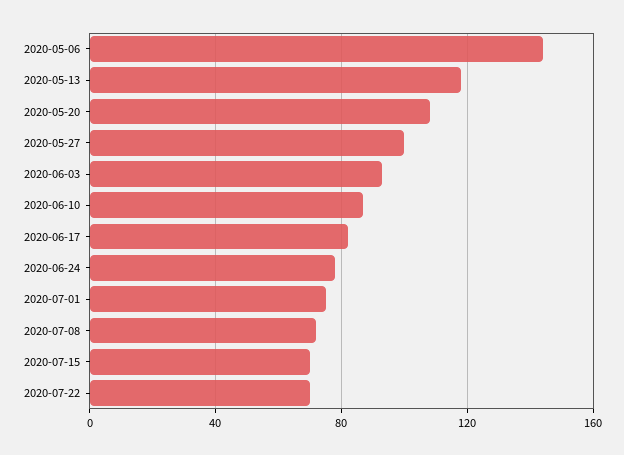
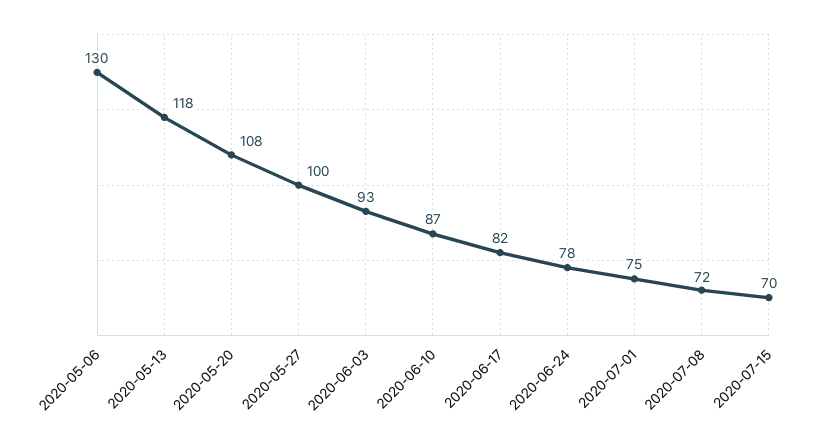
2020-05-06: 145 -> 130
2020-07-22: 70 -> none

